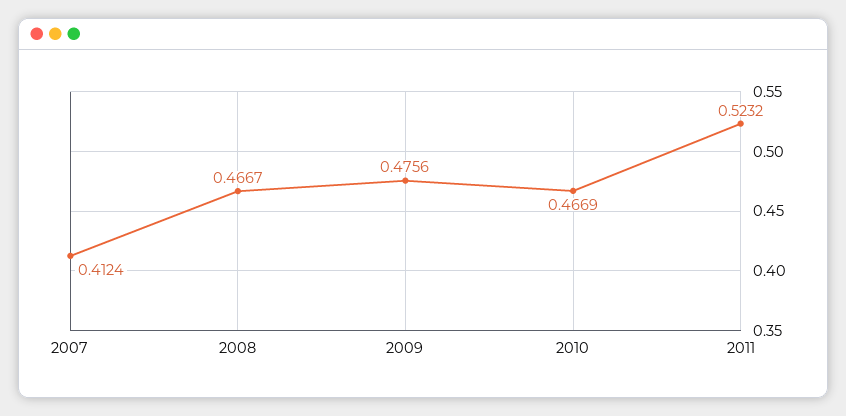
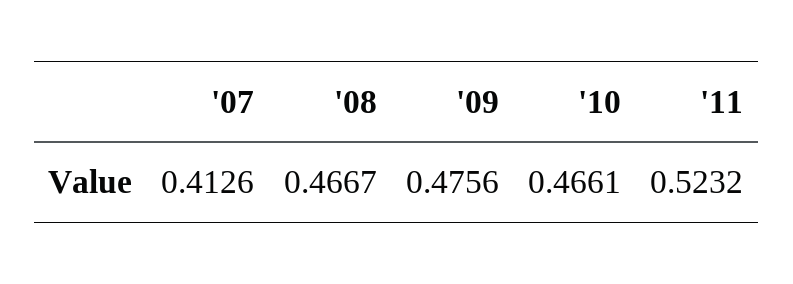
2007: 0.4124 -> 0.4126
2010: 0.4669 -> 0.4661

